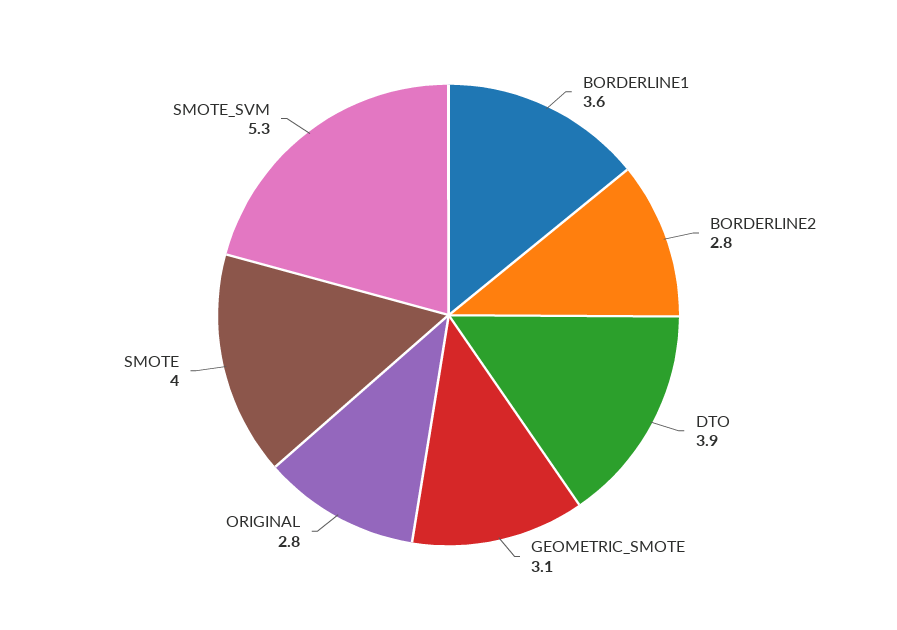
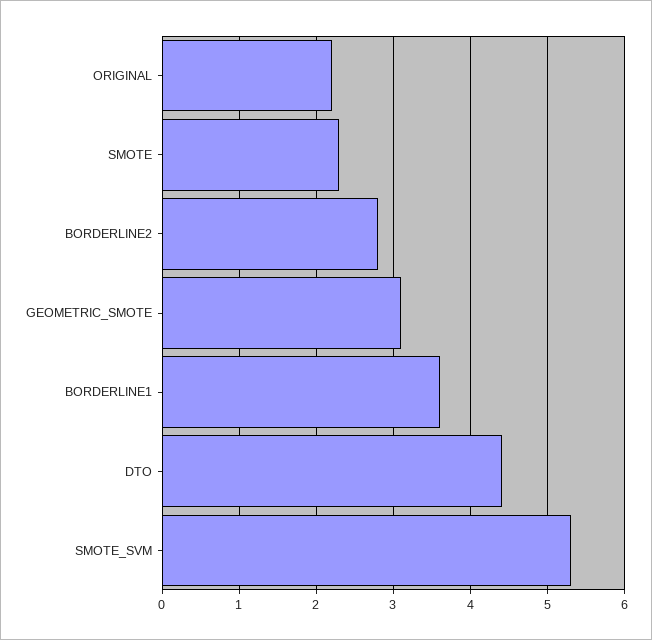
DTO: 3.9 -> 4.4
ORIGINAL: 2.8 -> 2.2
SMOTE: 4 -> 2.3

